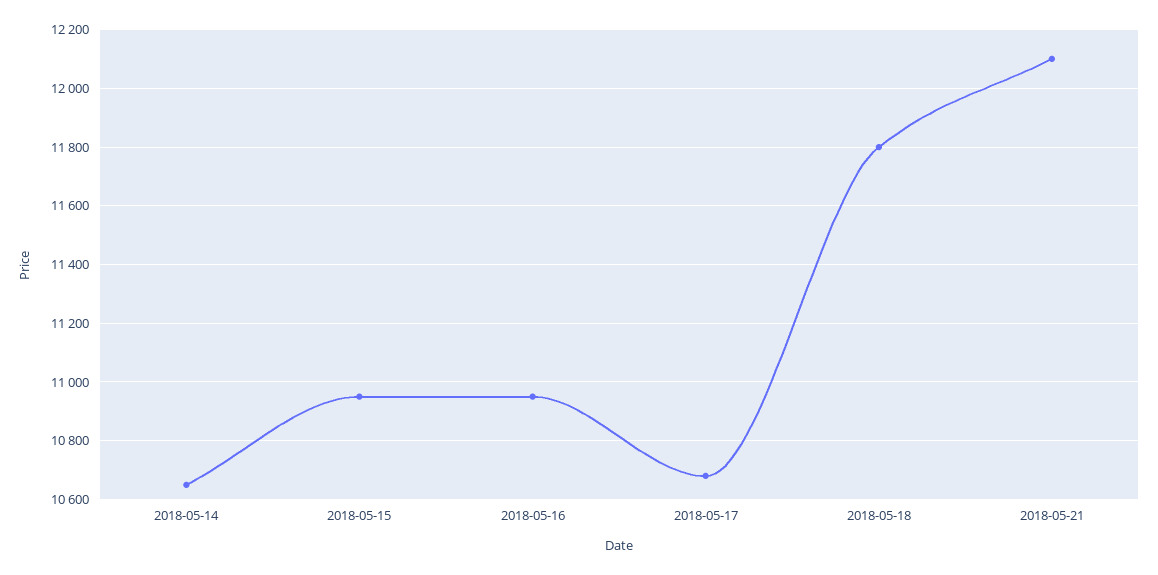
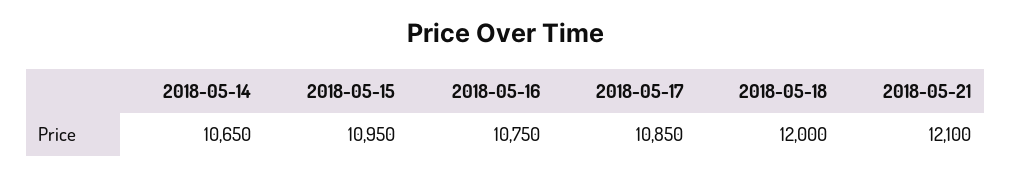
2018-05-16: 10950 -> 10750
2018-05-17: 10675 -> 10850
2018-05-18: 11800 -> 12000

